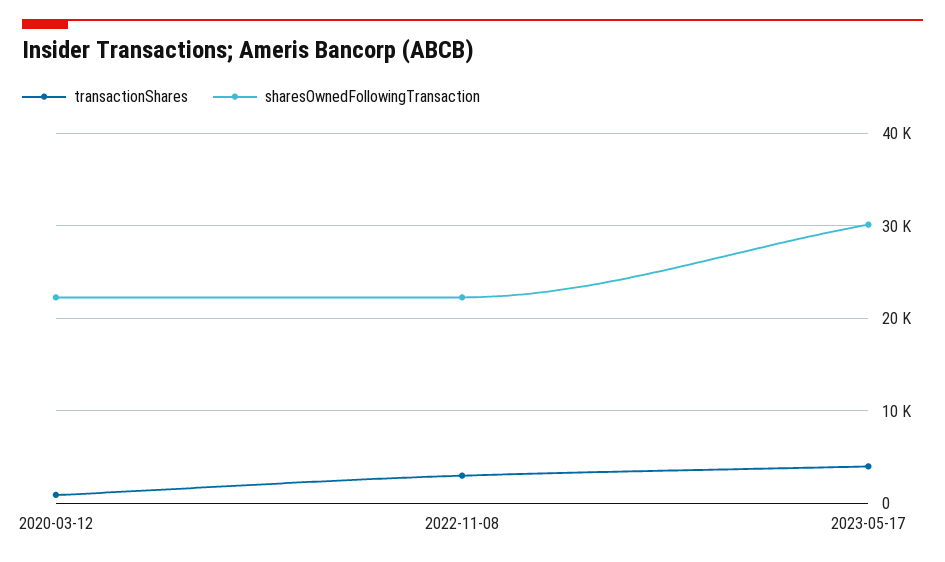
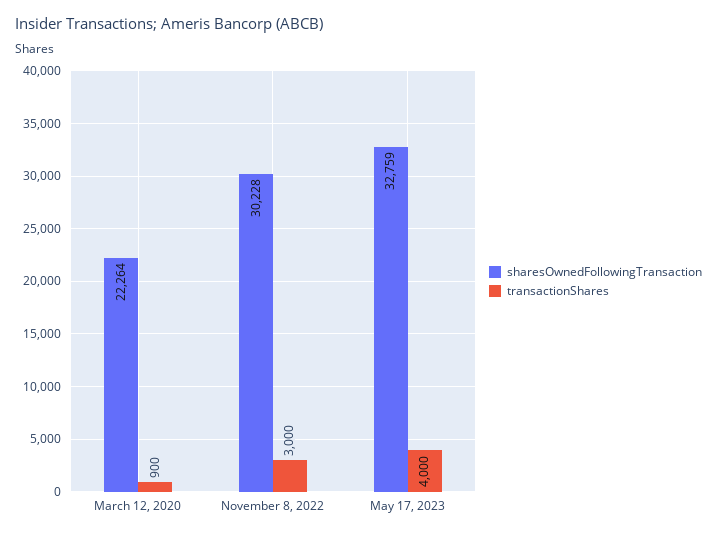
sharesOwnedFollowingTransaction, 2022-11-08: 22000 -> 30228
sharesOwnedFollowingTransaction, 2023-05-17: 30000 -> 32759

